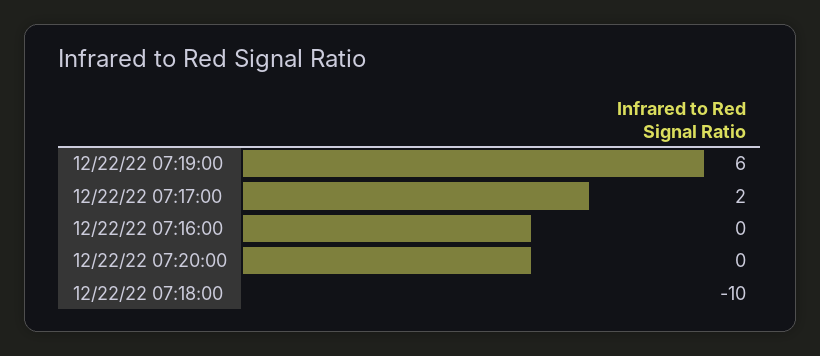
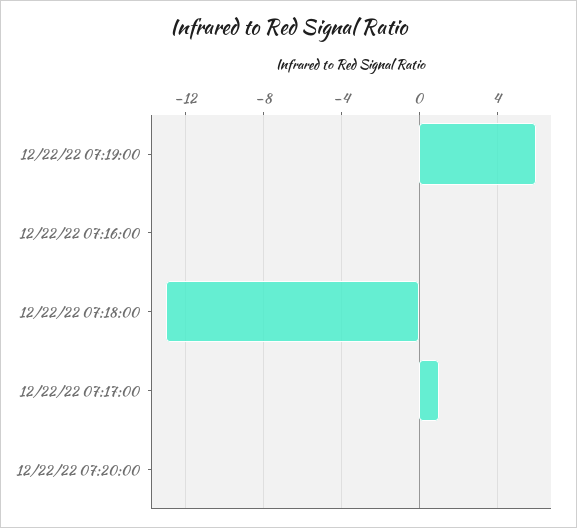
12/22/22 07:17:00: 2 -> 1
12/22/22 07:18:00: -10 -> -13

